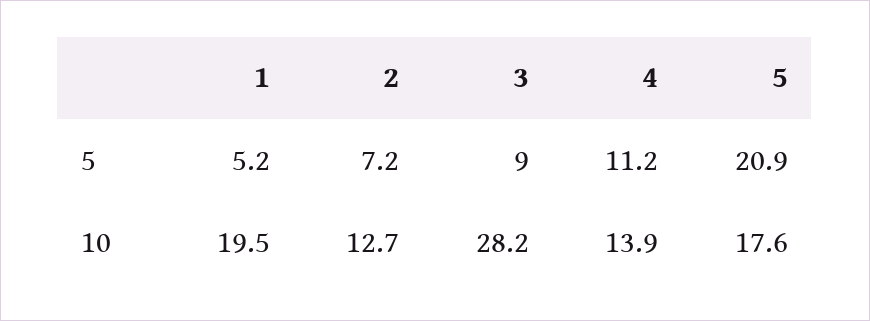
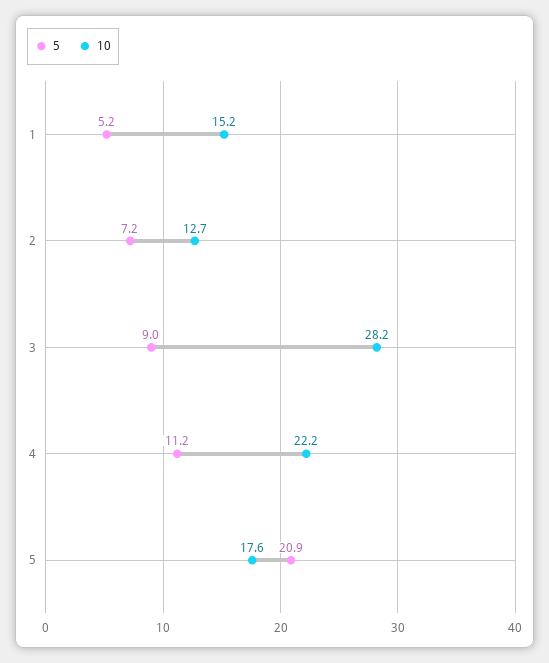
10, 1: 19.5 -> 15.2
10, 4: 13.9 -> 22.2

